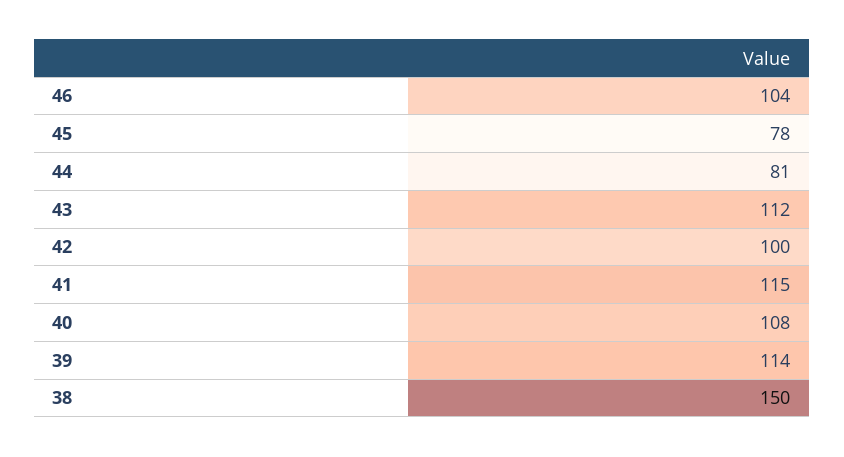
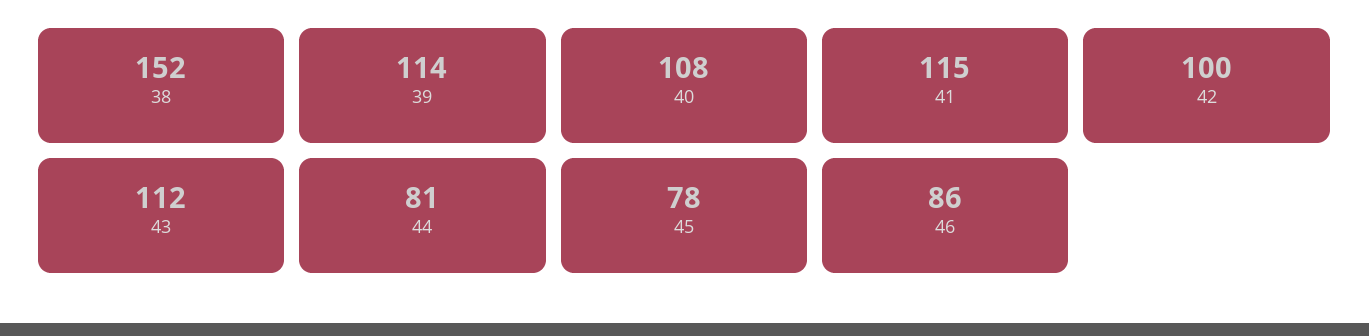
46: 104 -> 86
38: 150 -> 152

